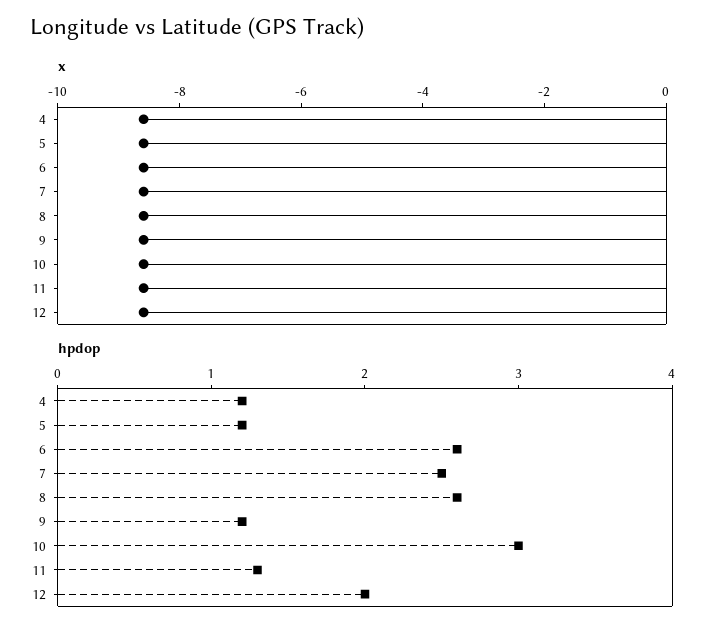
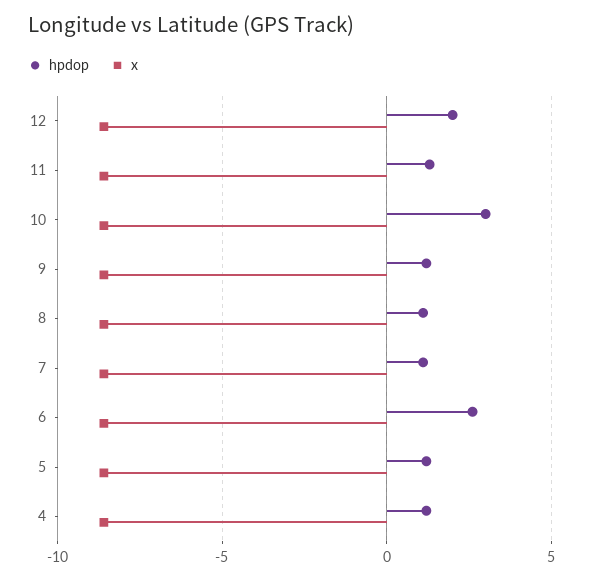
hpdop, 7: 2.5 -> 1
hpdop, 8: 2.6 -> 1

